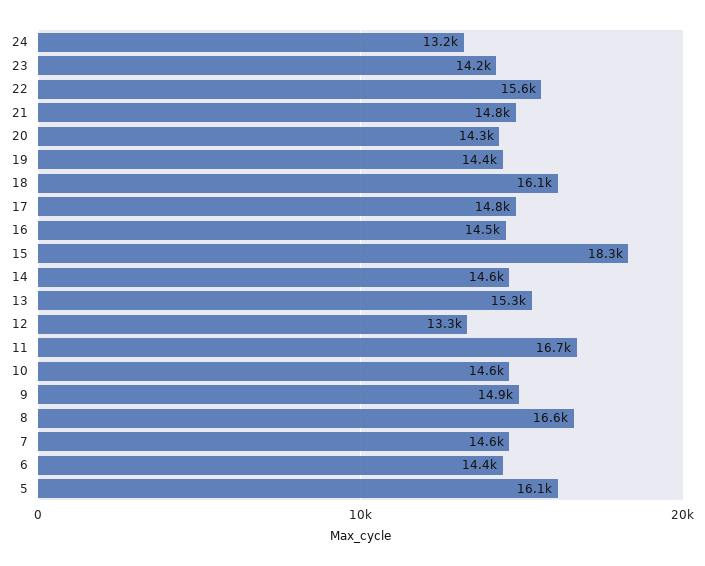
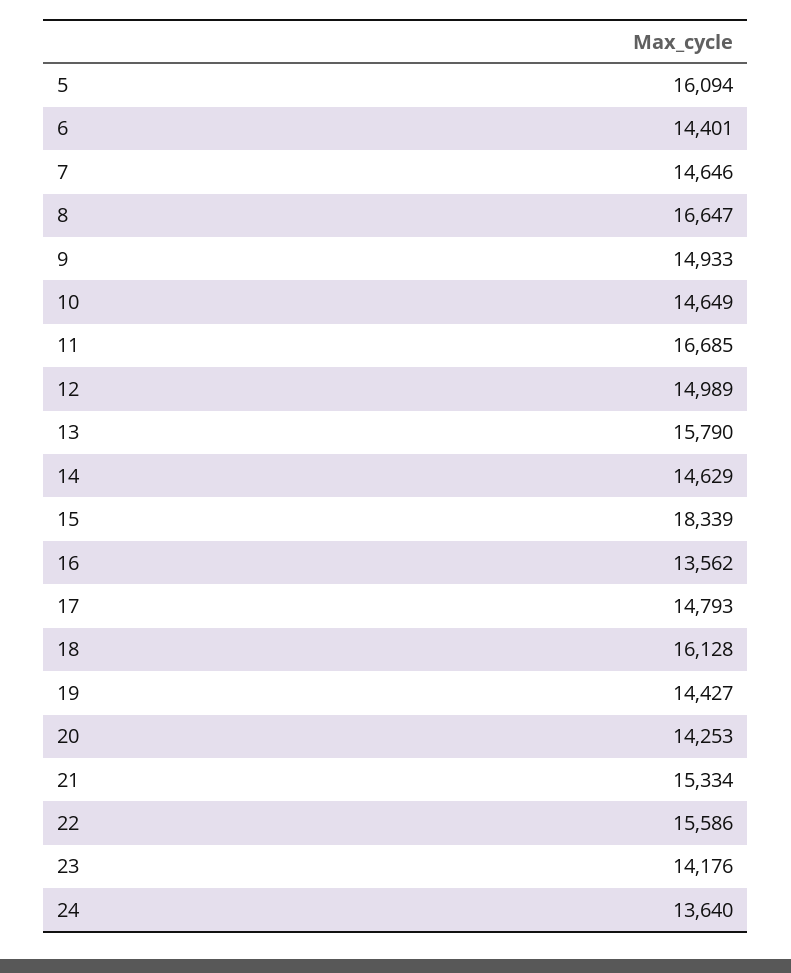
24: 13200 -> 13640
21: 14800 -> 15334
16: 14500 -> 13562
13: 15300 -> 15790
12: 13300 -> 14989

